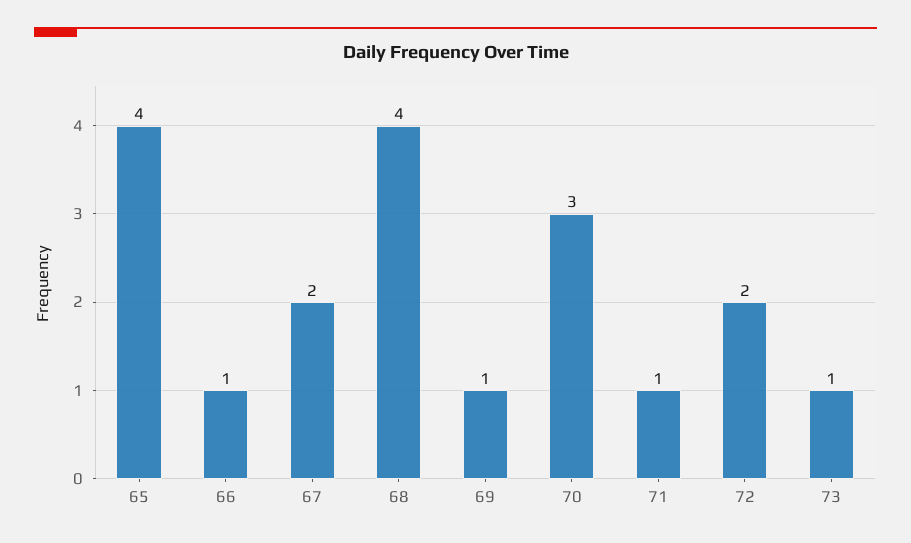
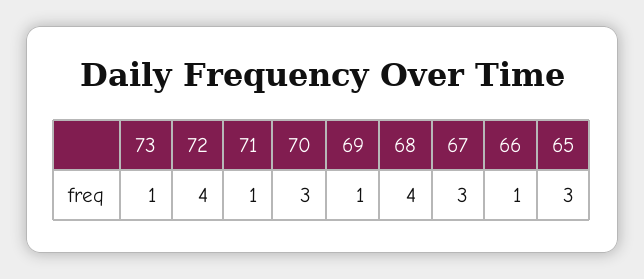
65: 4 -> 3
67: 2 -> 3
72: 2 -> 4

